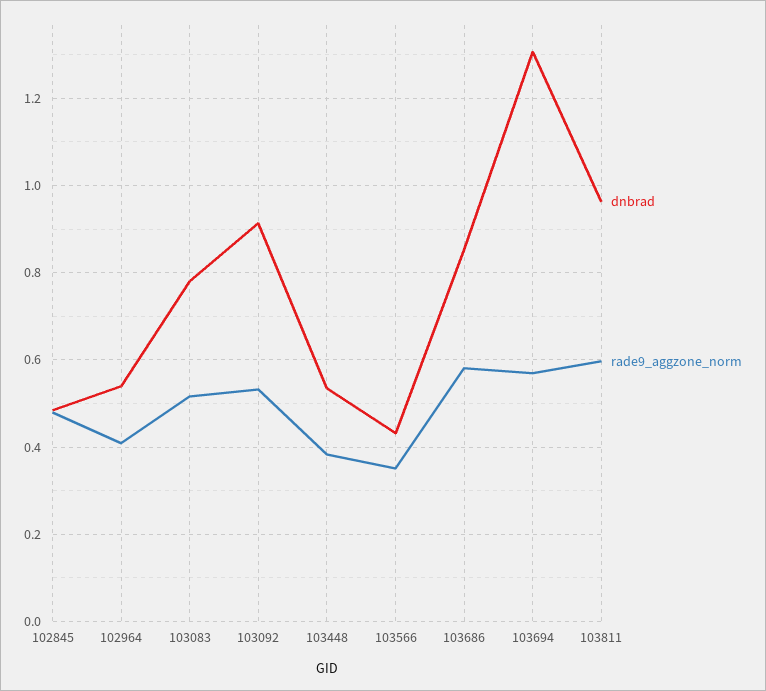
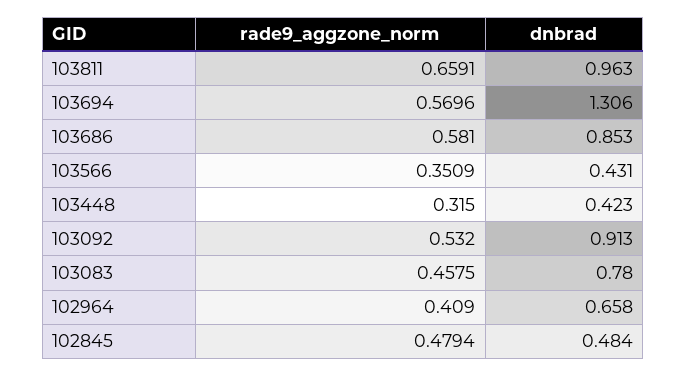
dnbrad, 102964: 0.54 -> 0.658
rade9_aggzone_norm, 103083: 0.52 -> 0.4575
dnbrad, 103448: 0.54 -> 0.423
rade9_aggzone_norm, 103448: 0.38 -> 0.315
rade9_aggzone_norm, 103811: 0.6 -> 0.6591

